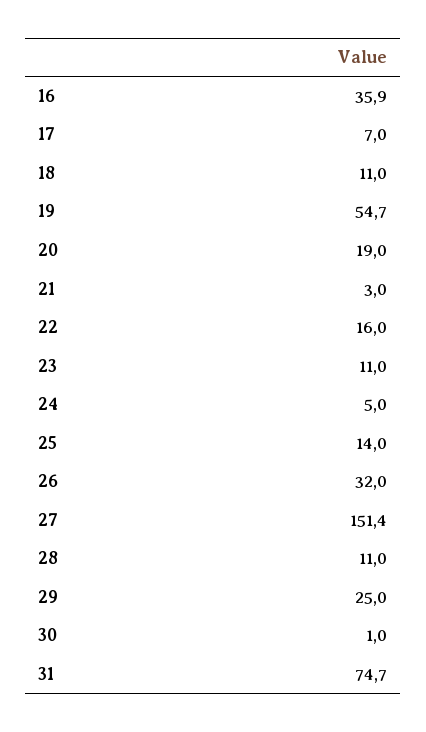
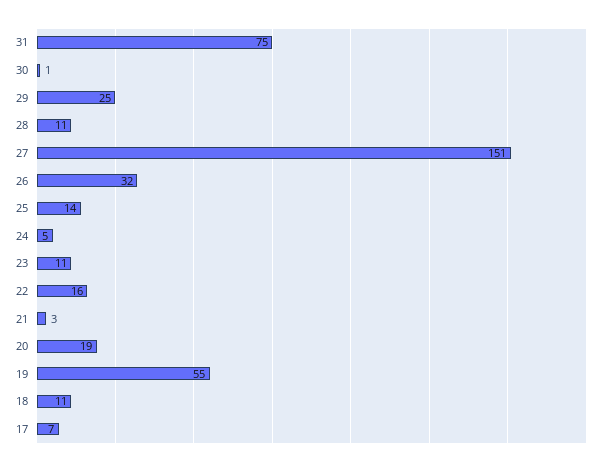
16: 35.9 -> none

